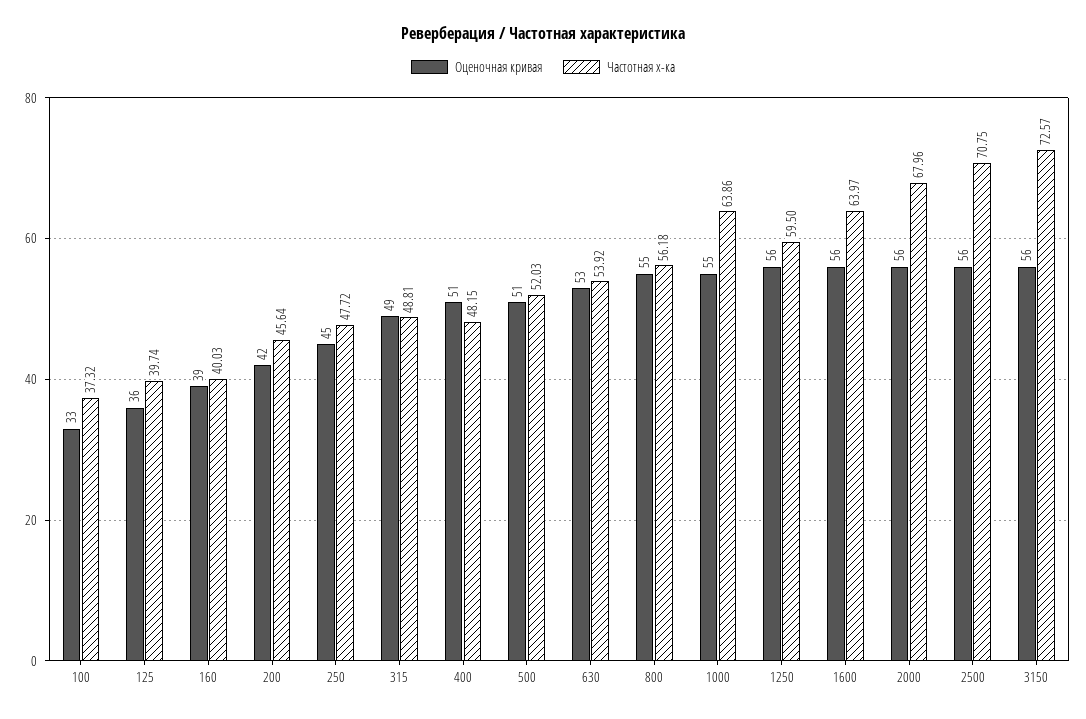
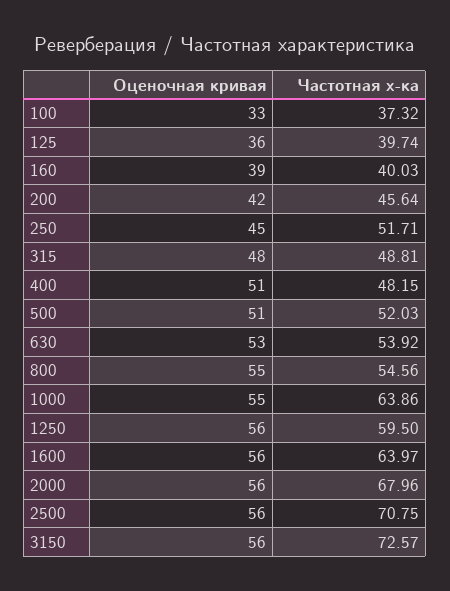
Частотная х-ка, 250: 47.72 -> 51.71
Оценочная кривая, 315: 49 -> 48
Частотная х-ка, 800: 56.18 -> 54.56

